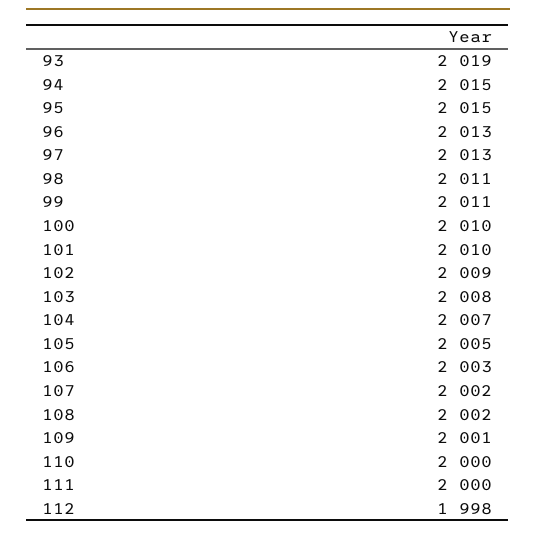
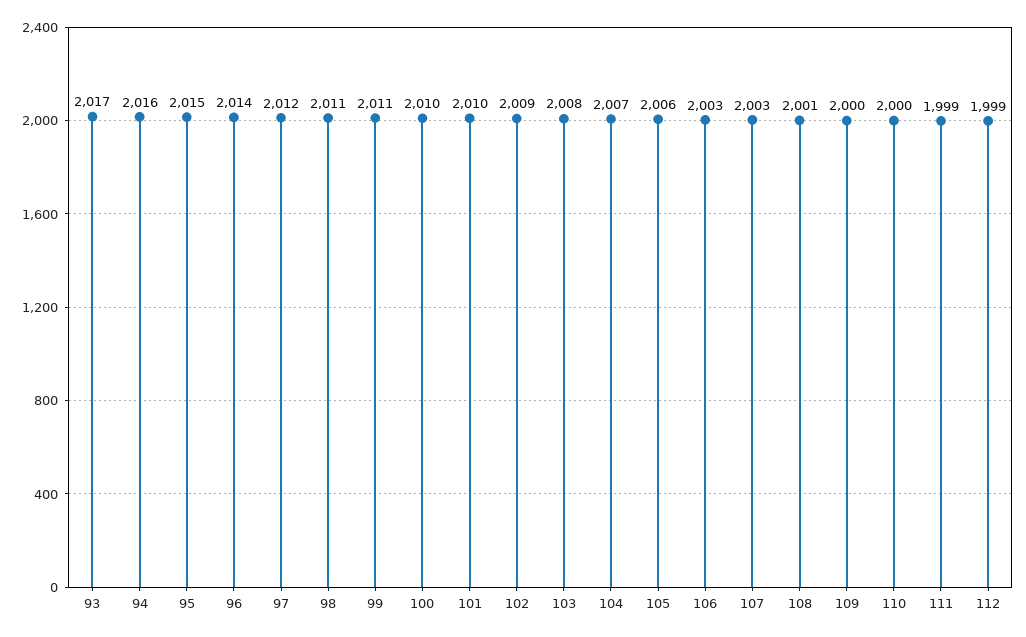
93: 2019 -> 2017
94: 2015 -> 2016
96: 2013 -> 2014
97: 2013 -> 2012
105: 2005 -> 2006
107: 2002 -> 2003
108: 2002 -> 2001
109: 2001 -> 2000
111: 2000 -> 1999
112: 1998 -> 1999

